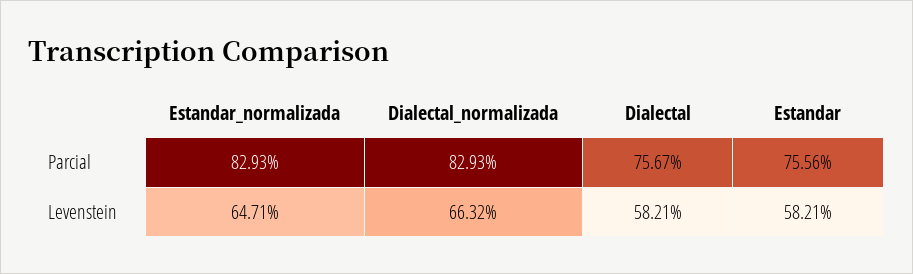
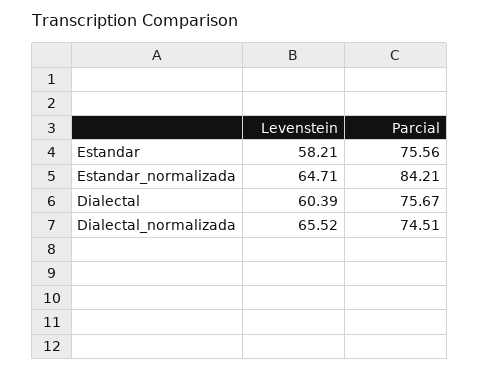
Estandar_normalizada, Parcial: 82.93 -> 84.21
Dialectal_normalizada, Parcial: 82.93 -> 74.51
Dialectal_normalizada, Levenstein: 66.32 -> 65.52
Dialectal, Levenstein: 58.21 -> 60.39

